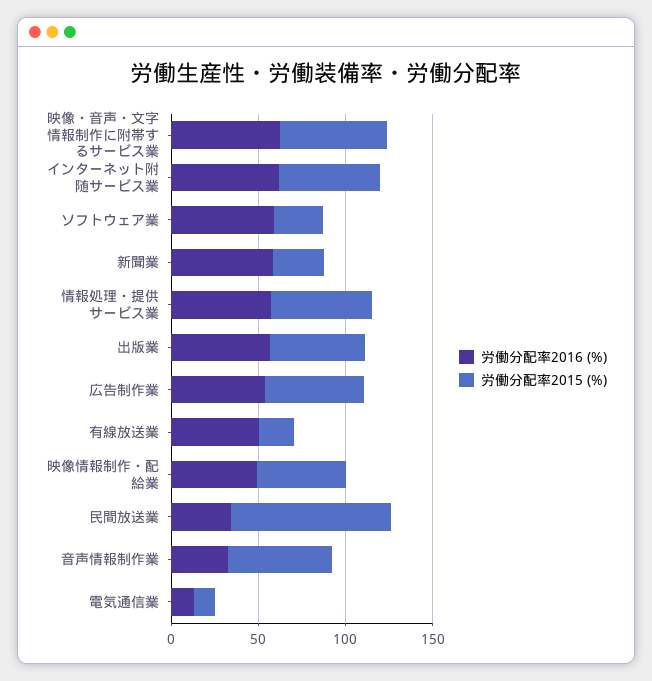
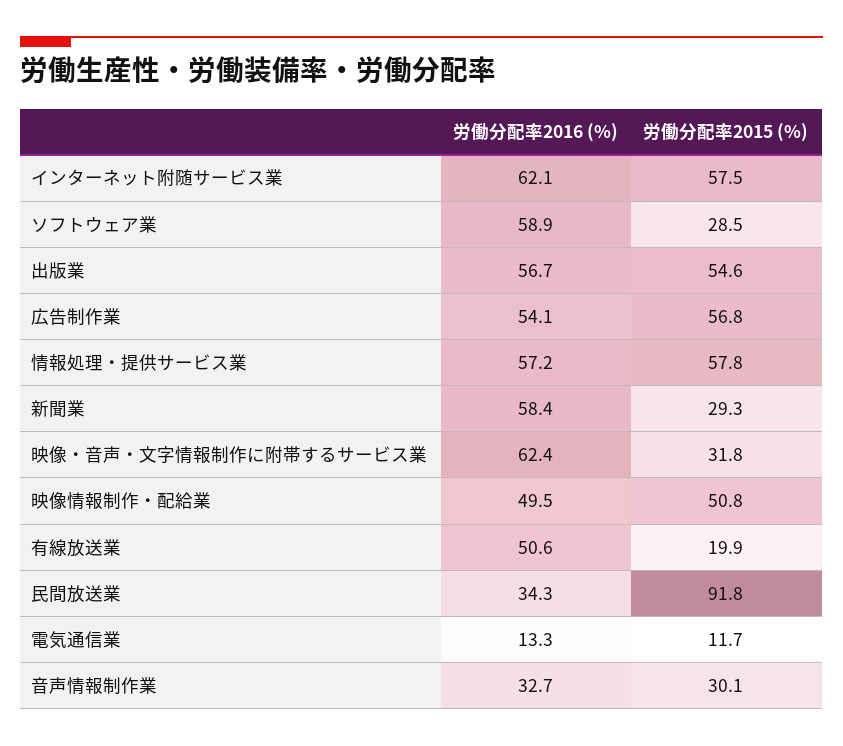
労働分配率2015 (%), 映像・音声・文字情報制作に附帯するサービス業: 60 -> 31.8
労働分配率2015 (%), 音声情報制作業: 60 -> 30.1

